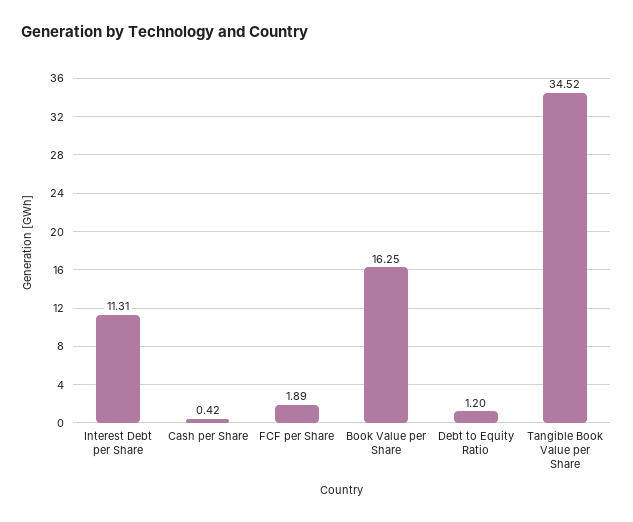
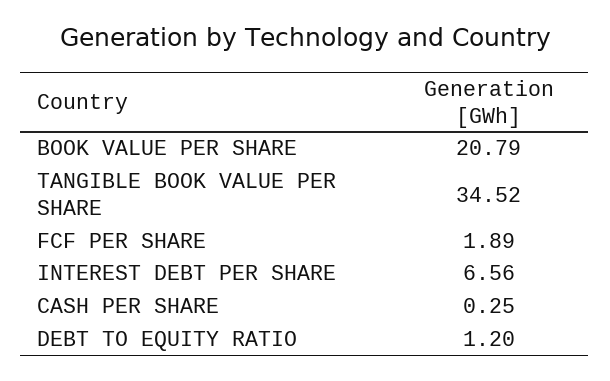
Interest Debt per Share: 11.31 -> 6.56
Cash per Share: 0.42 -> 0.25
Book Value per Share: 16.25 -> 20.79

